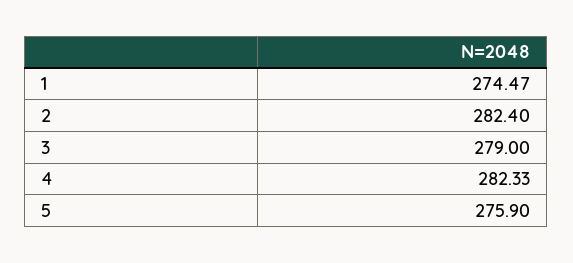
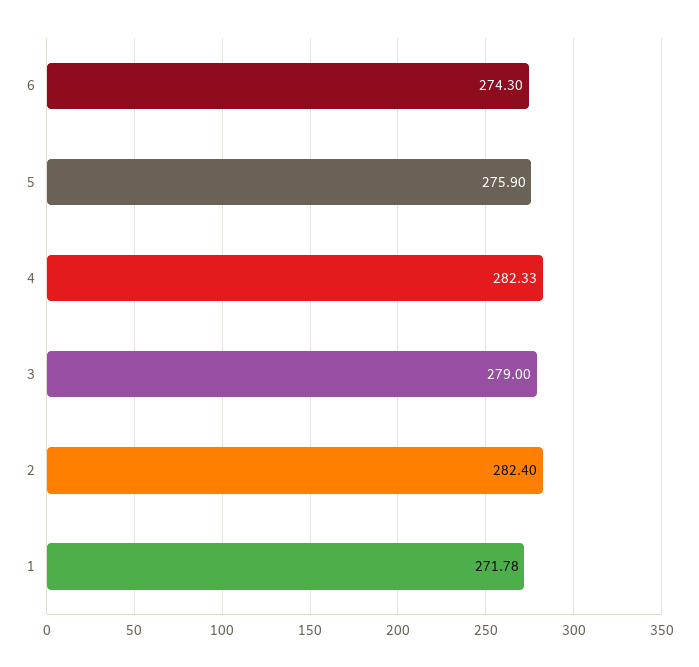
1: 274.47 -> 271.78
6: none -> 274.3

